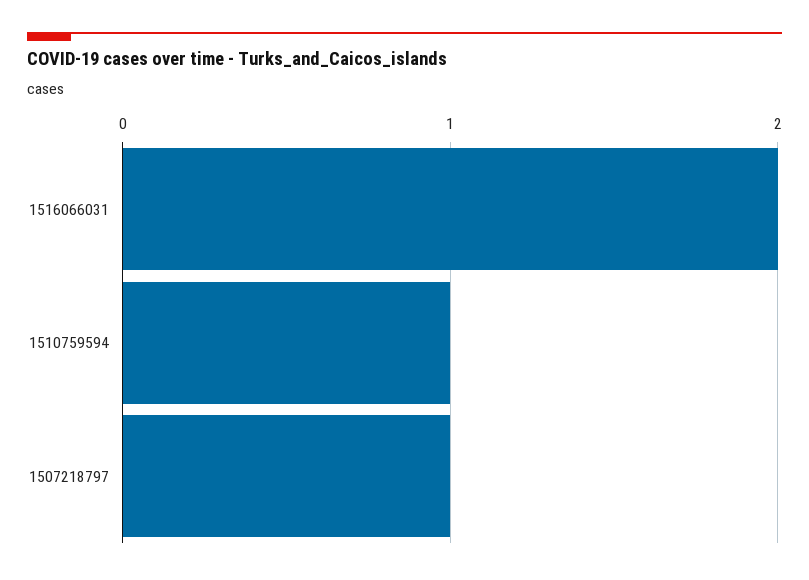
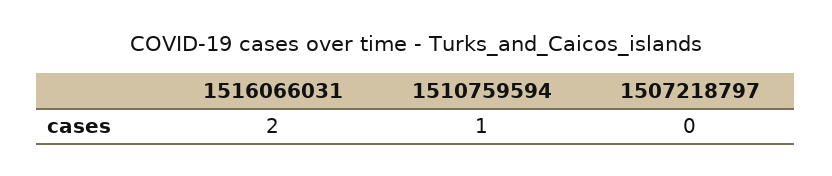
1507218797: 1 -> 0

